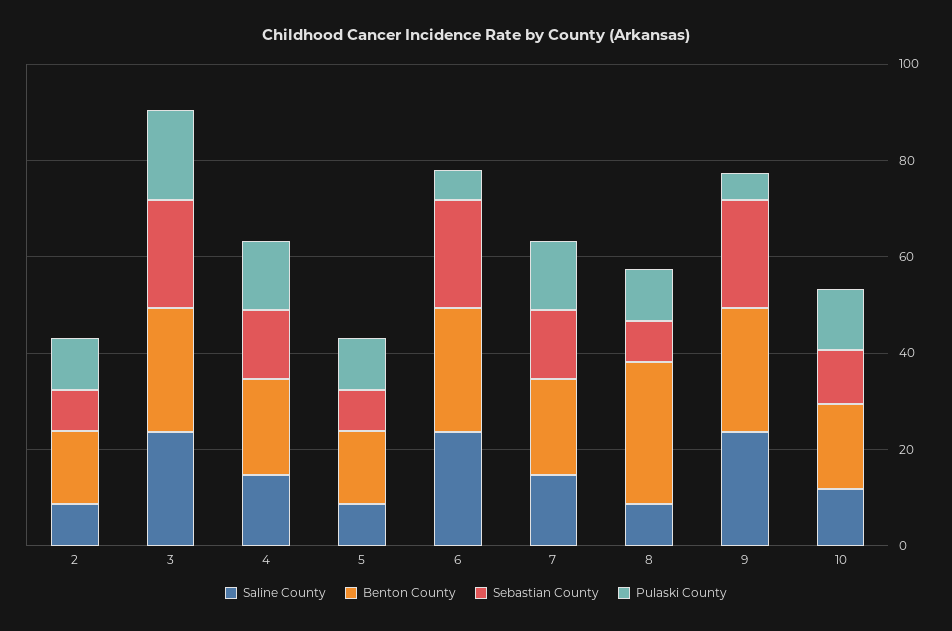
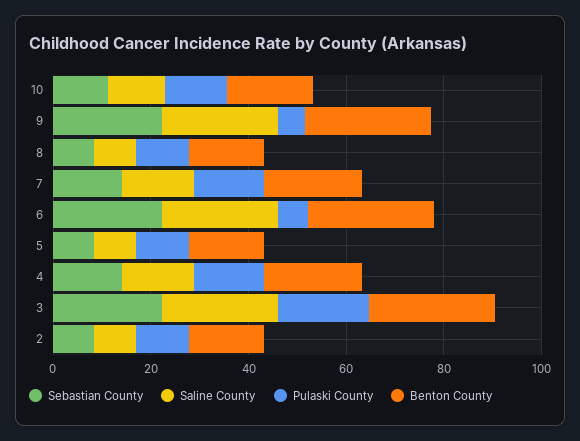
Benton County, 8: 30 -> 15

